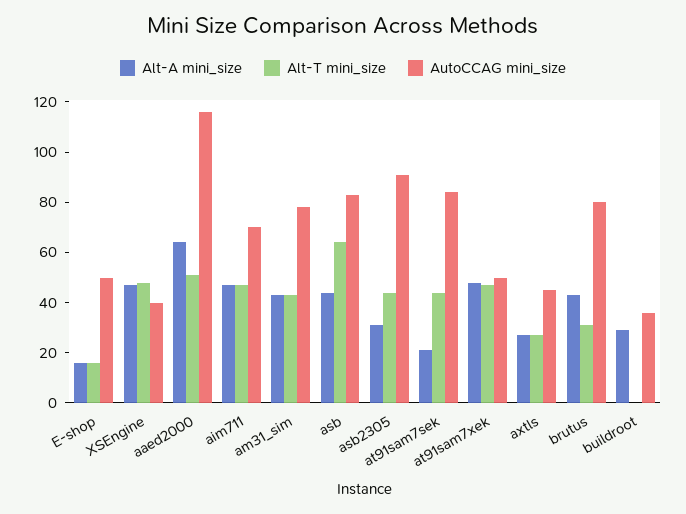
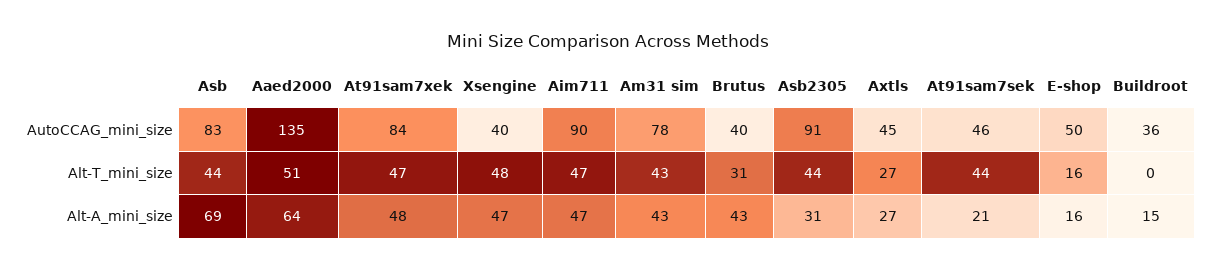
AutoCCAG mini_size, aaed2000: 115 -> 135
AutoCCAG mini_size, aim711: 70 -> 90
Alt-A mini_size, asb: 45 -> 69
Alt-T mini_size, asb: 65 -> 44
AutoCCAG mini_size, at91sam7sek: 85 -> 46
AutoCCAG mini_size, at91sam7xek: 50 -> 84
AutoCCAG mini_size, brutus: 80 -> 40
Alt-A mini_size, buildroot: 30 -> 15

